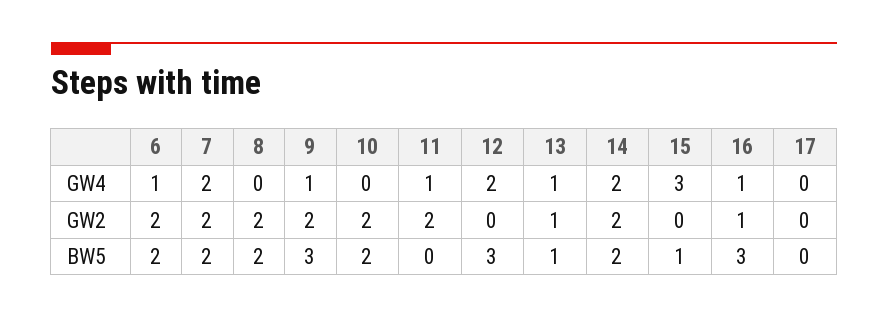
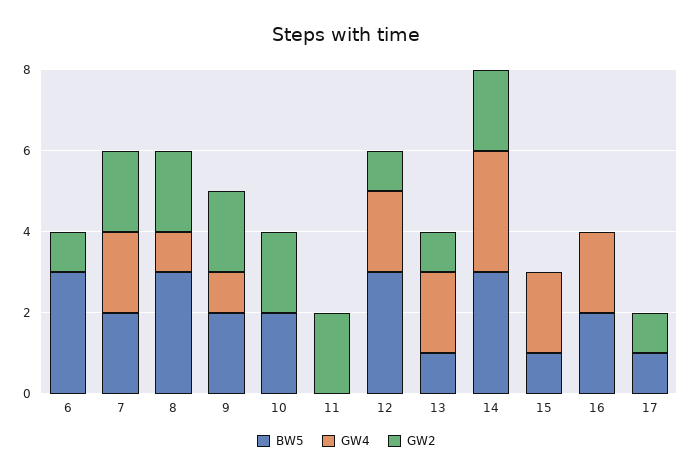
GW4, 6: 1 -> 0
GW4, 8: 0 -> 1
GW4, 11: 1 -> 0
GW4, 13: 1 -> 2
GW4, 14: 2 -> 3
GW4, 15: 3 -> 2
GW4, 16: 1 -> 2
GW2, 6: 2 -> 1
GW2, 12: 0 -> 1
GW2, 16: 1 -> 0
GW2, 17: 0 -> 1
BW5, 6: 2 -> 3
BW5, 8: 2 -> 3
BW5, 9: 3 -> 2
BW5, 14: 2 -> 3
BW5, 16: 3 -> 2
BW5, 17: 0 -> 1

